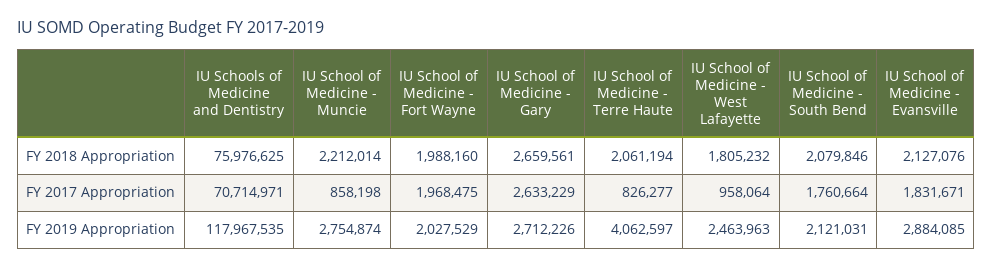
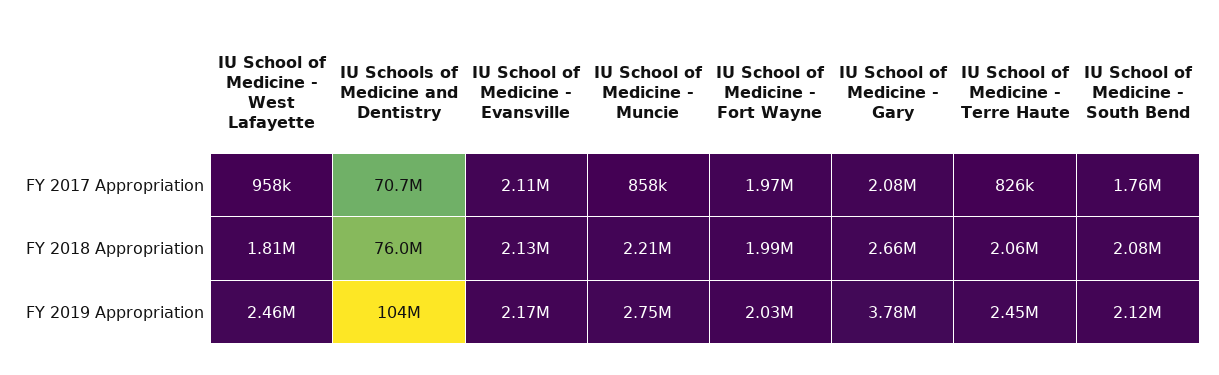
IU School of Medicine - Gary, FY 2017 Appropriation: 2633229 -> 2080000
IU School of Medicine - Evansville, FY 2017 Appropriation: 1831671 -> 2110000
IU Schools of Medicine and Dentistry, FY 2019 Appropriation: 117967535 -> 104000000
IU School of Medicine - Gary, FY 2019 Appropriation: 2712226 -> 3780000
IU School of Medicine - Terre Haute, FY 2019 Appropriation: 4062597 -> 2450000
IU School of Medicine - Evansville, FY 2019 Appropriation: 2884085 -> 2170000

